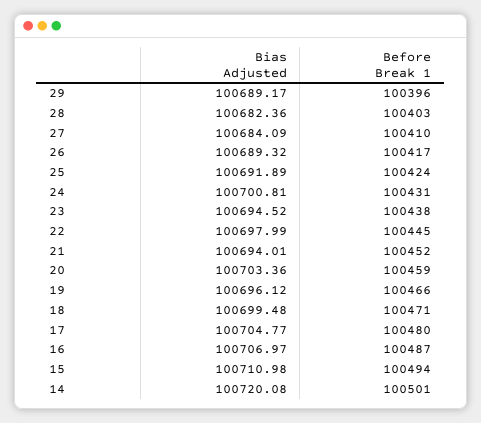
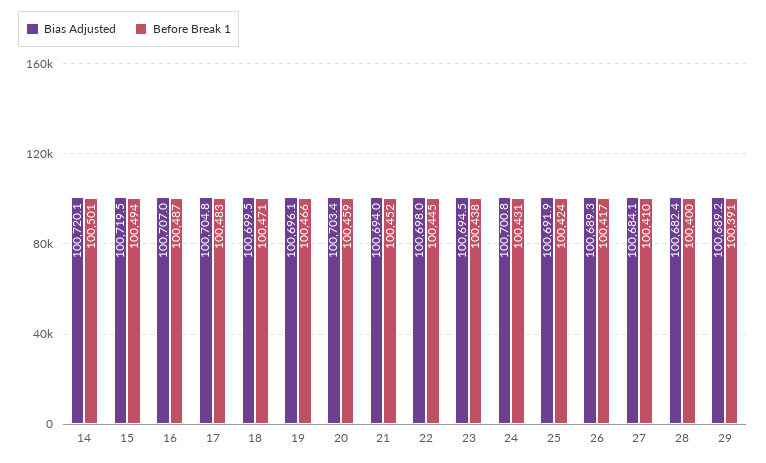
Before Break 1, 29: 100396 -> 100391
Before Break 1, 28: 100403 -> 100400
Before Break 1, 17: 100480 -> 100483
Bias Adjusted, 15: 100710.98 -> 100719.5

